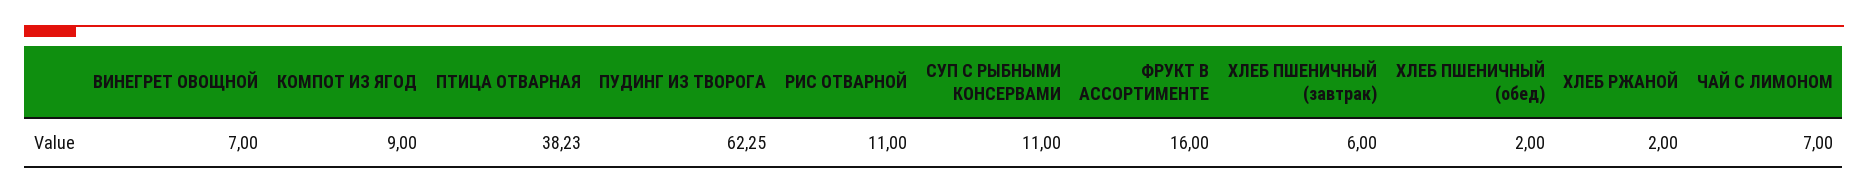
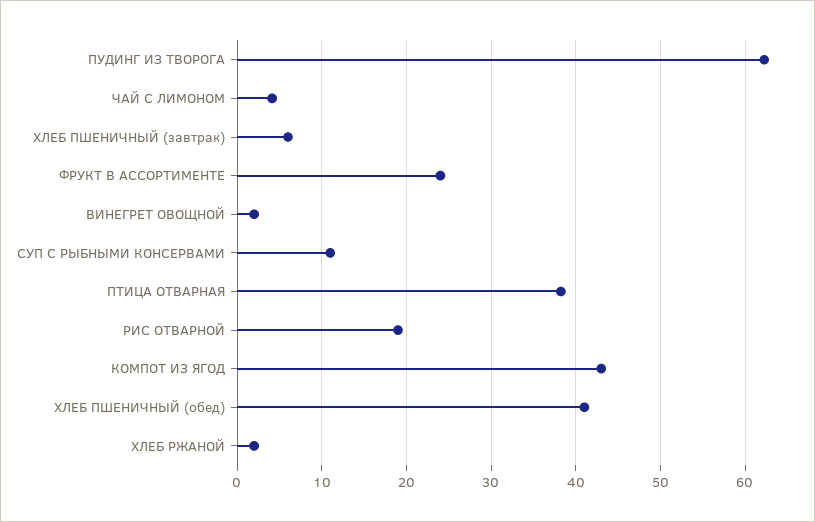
ВИНЕГРЕТ ОВОЩНОЙ: 7 -> 2
КОМПОТ ИЗ ЯГОД: 9 -> 43
РИС ОТВАРНОЙ: 11 -> 19
ФРУКТ В АССОРТИМЕНТЕ: 16 -> 24
ХЛЕБ ПШЕНИЧНЫЙ (обед): 2 -> 41
ЧАЙ С ЛИМОНОМ: 7 -> 4

